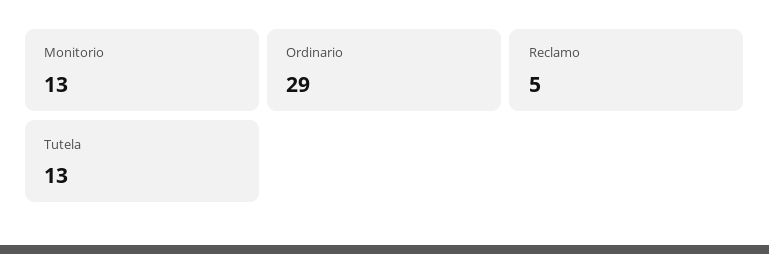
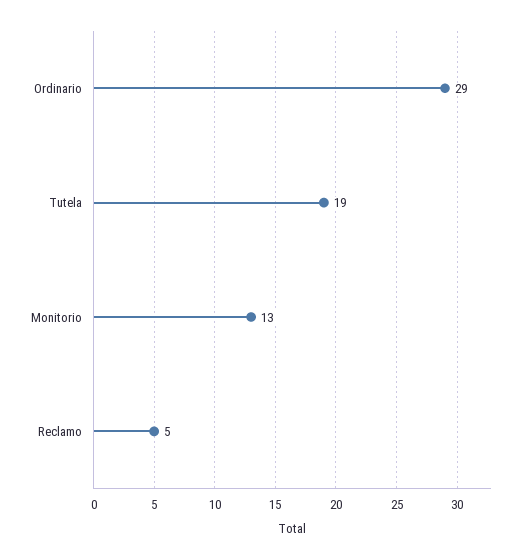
Tutela: 13 -> 19

